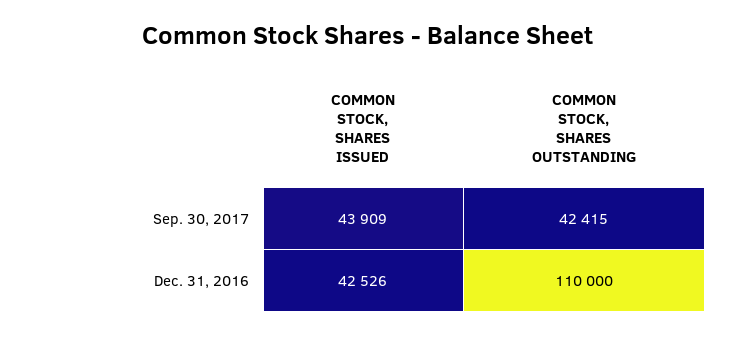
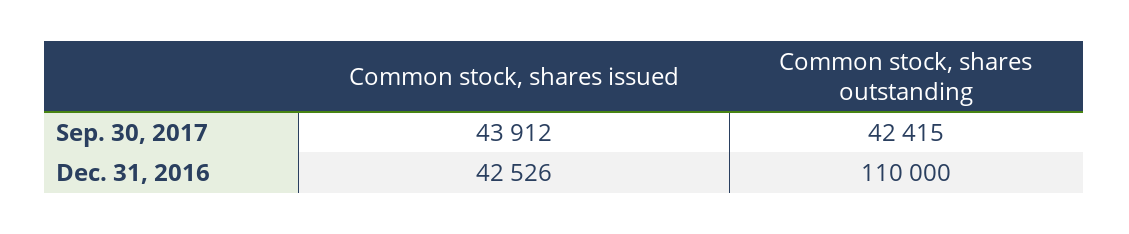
COMMON STOCK, SHARES ISSUED, Sep. 30, 2017: 43909 -> 43912

